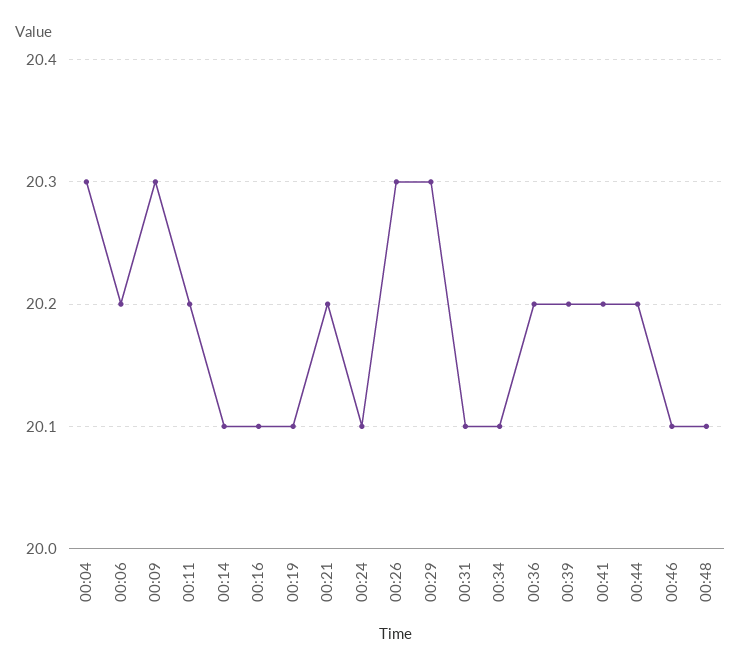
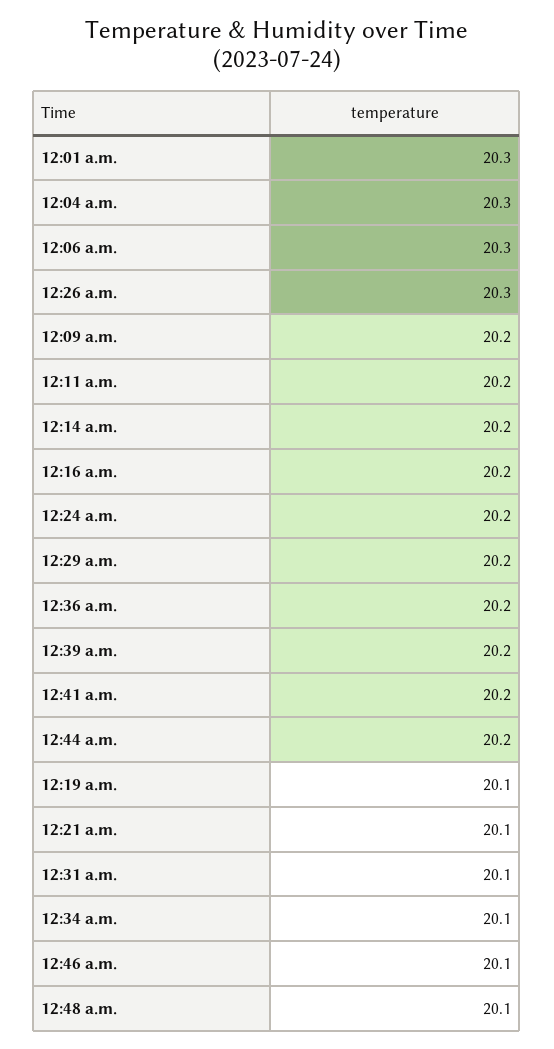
00:06: 20.2 -> 20.3
00:09: 20.3 -> 20.2
00:14: 20.1 -> 20.2
00:16: 20.1 -> 20.2
00:21: 20.2 -> 20.1
00:24: 20.1 -> 20.2
00:29: 20.3 -> 20.2
12:01 a.m.: none -> 20.3

